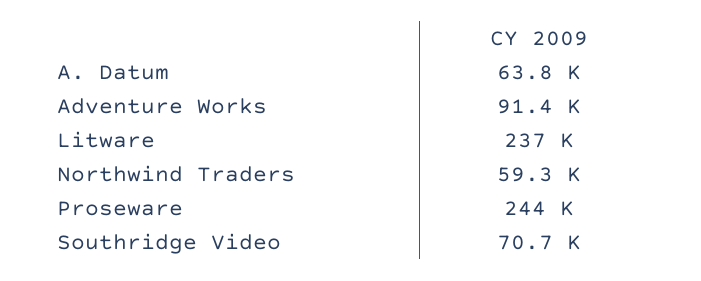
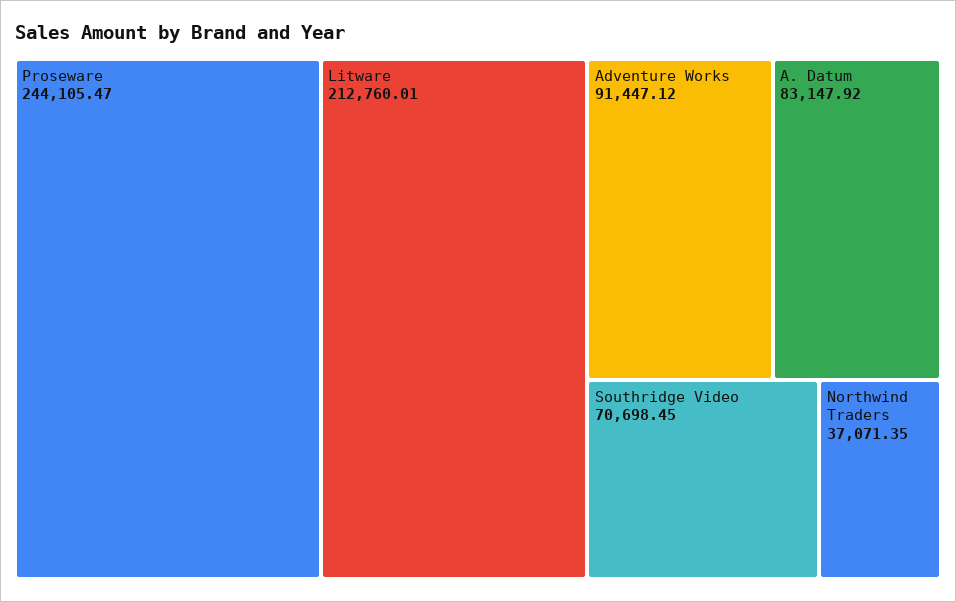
A. Datum: 63800 -> 83147.92
Litware: 237000 -> 212760.01
Northwind Traders: 59300 -> 37071.35

